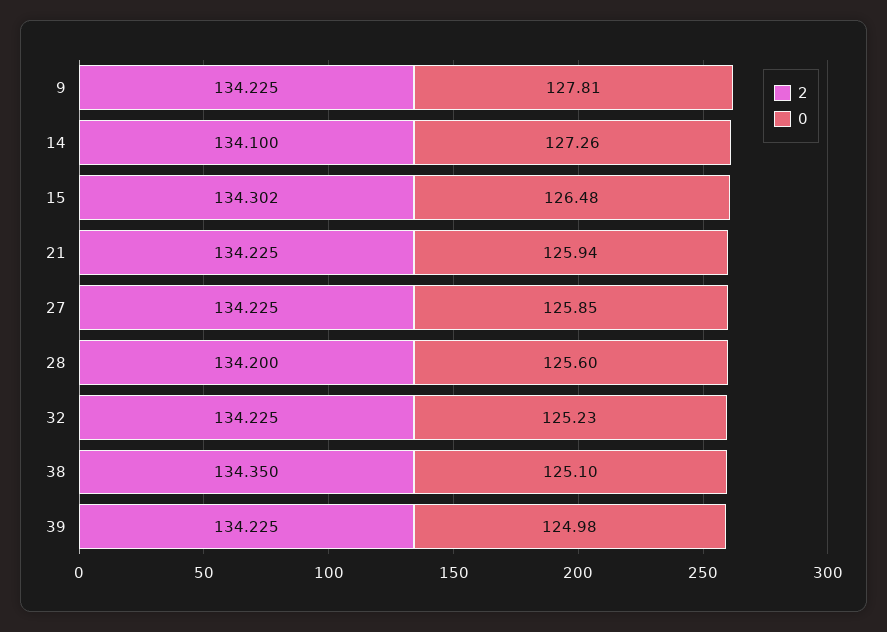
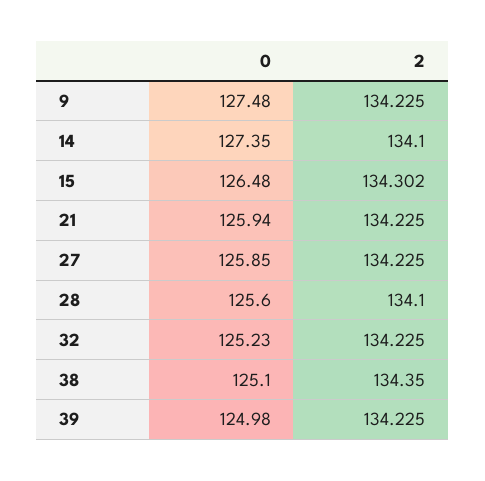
0, 9: 127.81 -> 127.48
0, 14: 127.26 -> 127.35
2, 28: 134.2 -> 134.1

